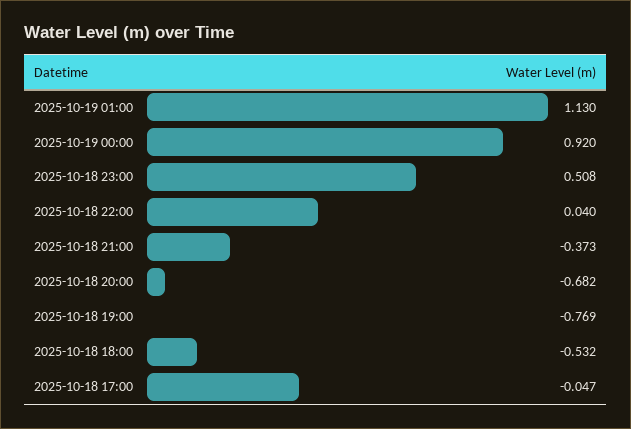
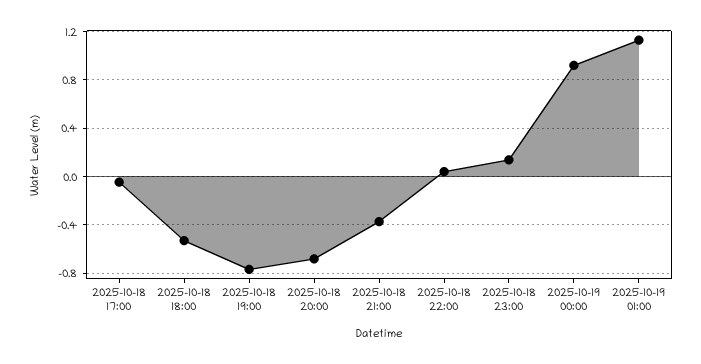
2025-10-18 23:00: 0.508 -> 0.15

